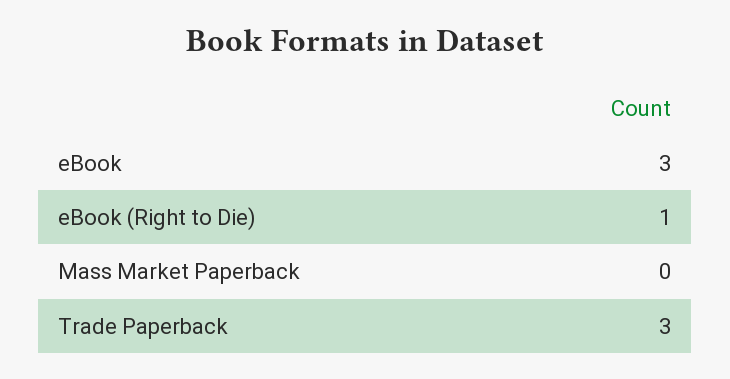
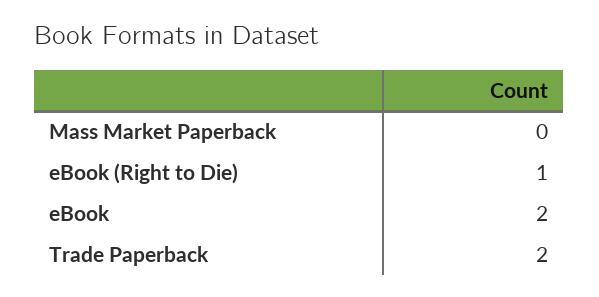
eBook: 3 -> 2
Trade Paperback: 3 -> 2

